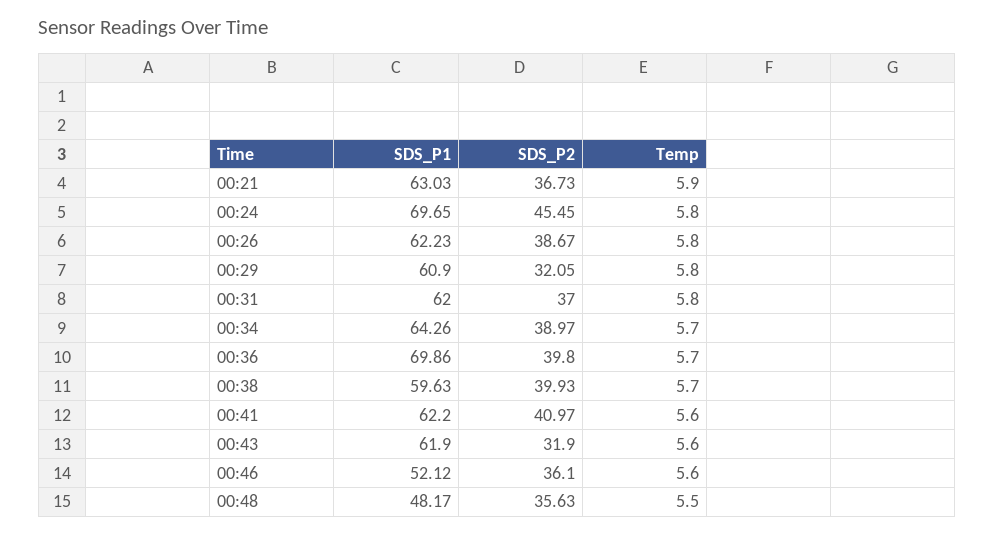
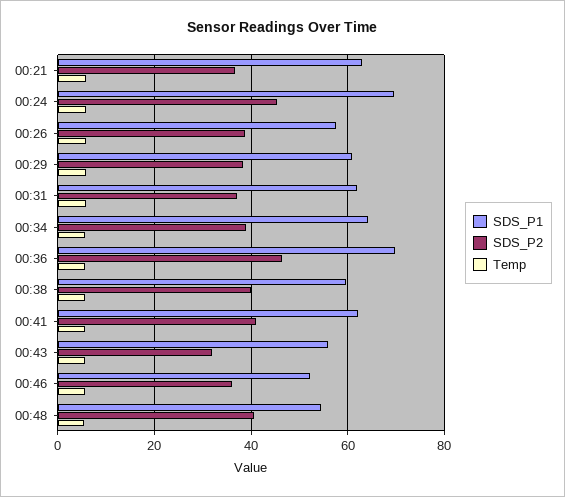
SDS_P1, 00:26: 62.23 -> 58
SDS_P2, 00:29: 32.05 -> 38
SDS_P2, 00:36: 39.8 -> 46
SDS_P1, 00:43: 61.9 -> 56
SDS_P1, 00:48: 48.17 -> 54
SDS_P2, 00:48: 35.63 -> 40

